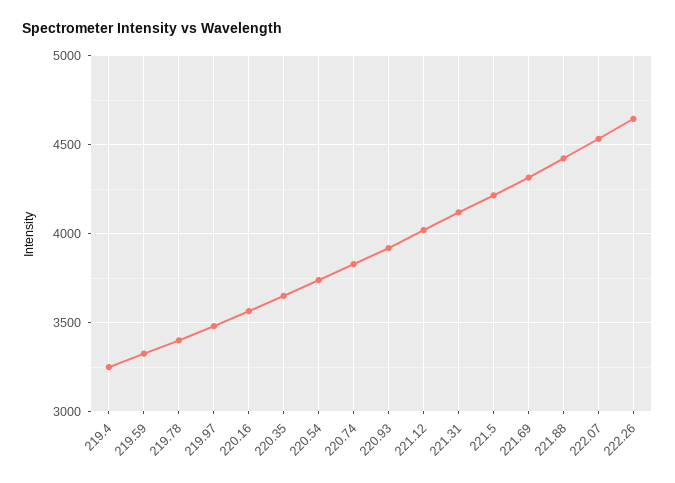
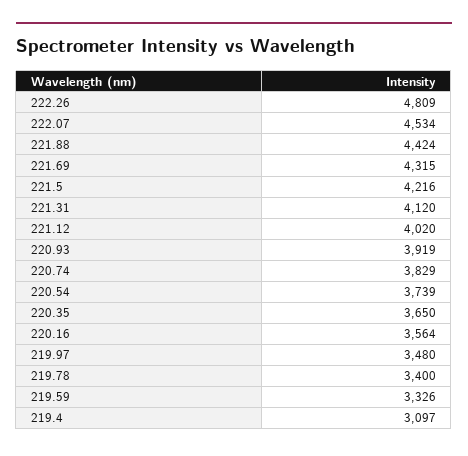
219.4: 3250 -> 3097
222.26: 4650 -> 4809

